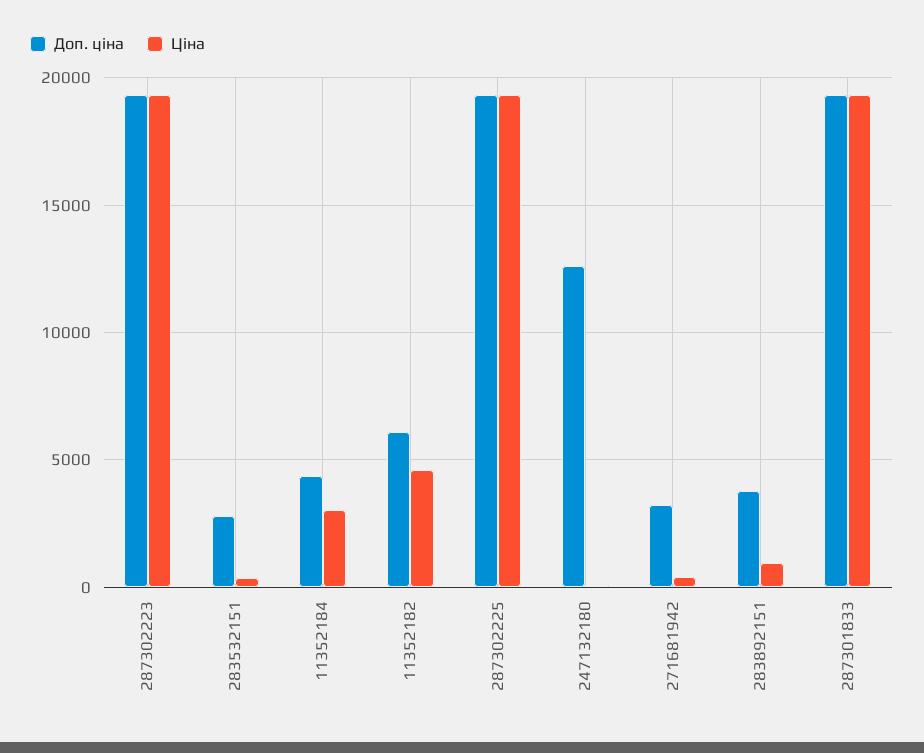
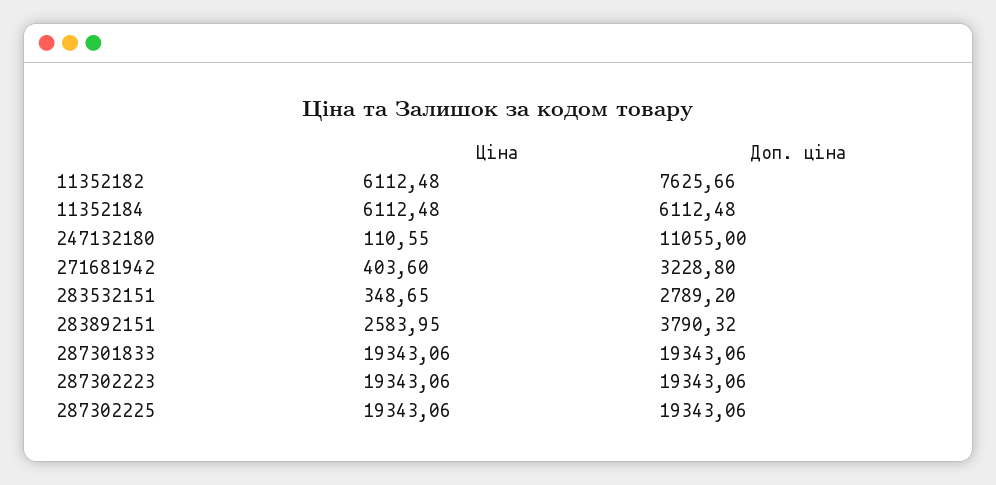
Доп. ціна, 11352184: 4500 -> 6112.48
Ціна, 11352184: 3000 -> 6112.48
Доп. ціна, 11352182: 6000 -> 7625.66
Ціна, 11352182: 4500 -> 6112.48
Доп. ціна, 247132180: 12500 -> 11055
Ціна, 283892151: 1000 -> 2583.95

